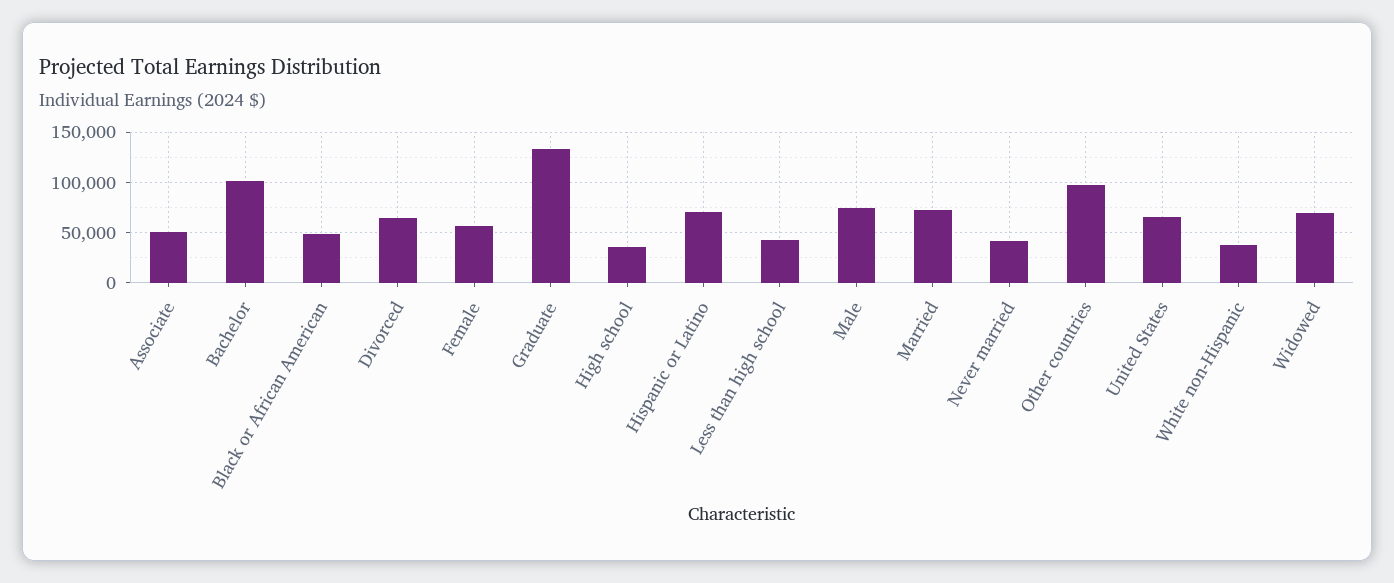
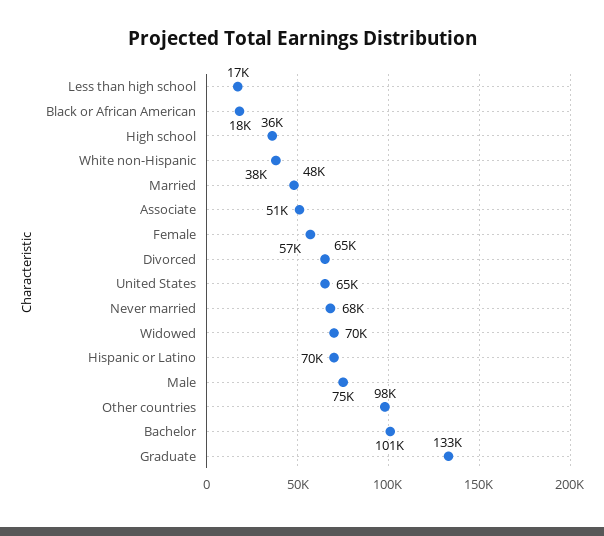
Black or African American: 50000 -> 18000
Less than high school: 40000 -> 17000
Married: 70000 -> 48000
Never married: 40000 -> 68000

